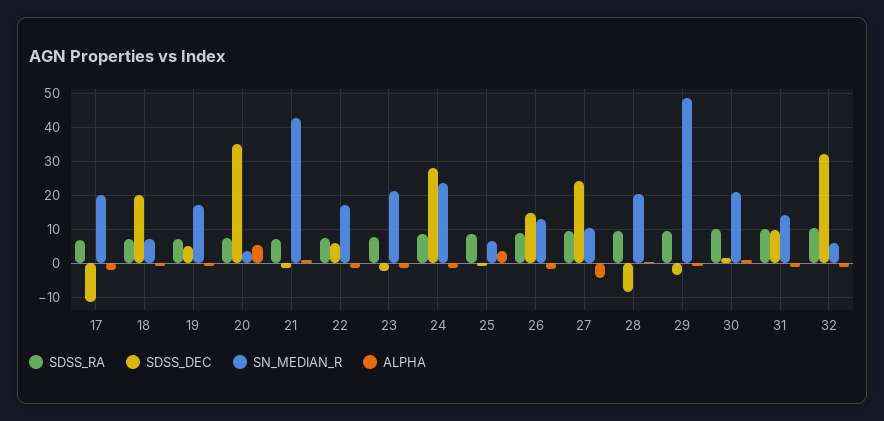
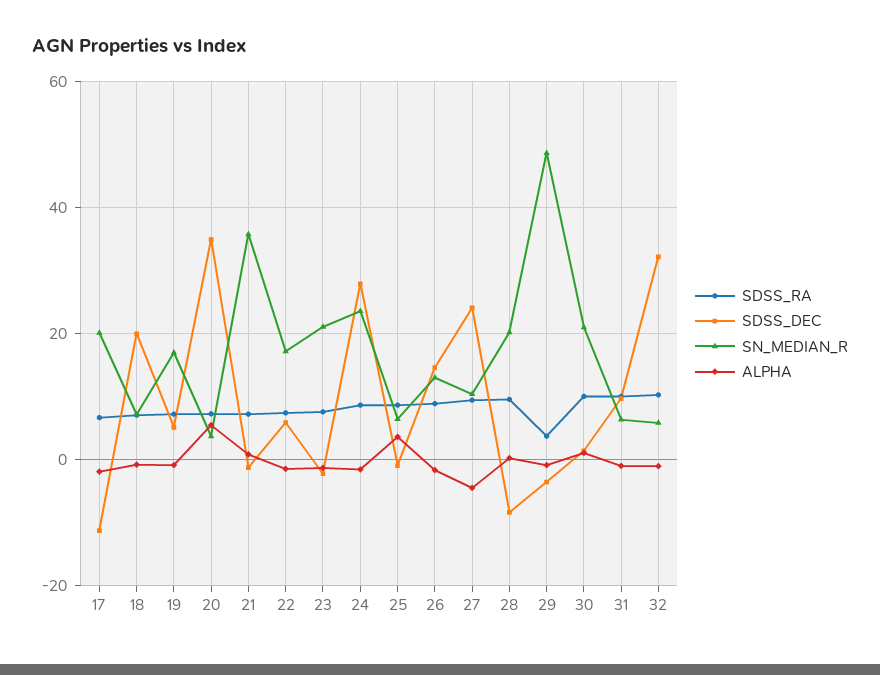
SN_MEDIAN_R, 21: 42 -> 36
SDSS_RA, 29: 10 -> 4
SN_MEDIAN_R, 31: 14 -> 6

